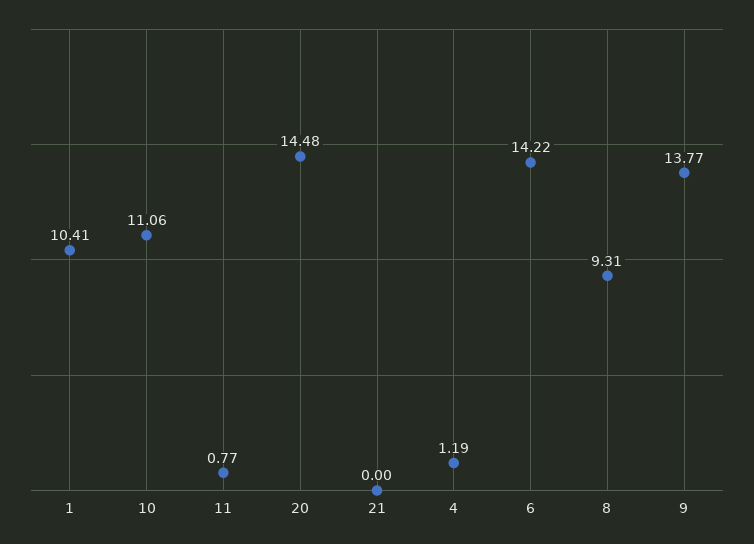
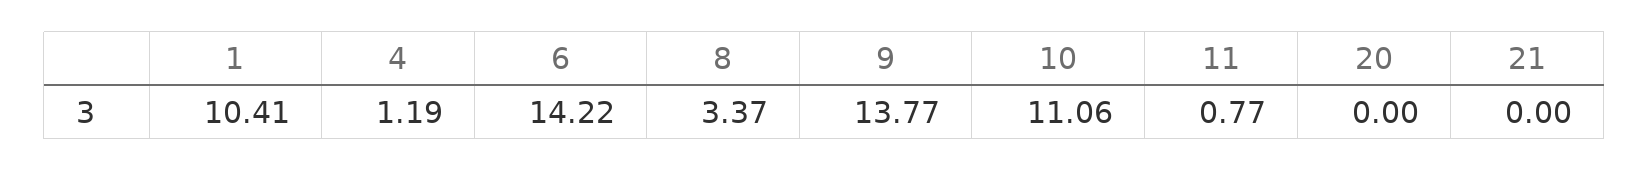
20: 14.48 -> 0
8: 9.31 -> 3.37

